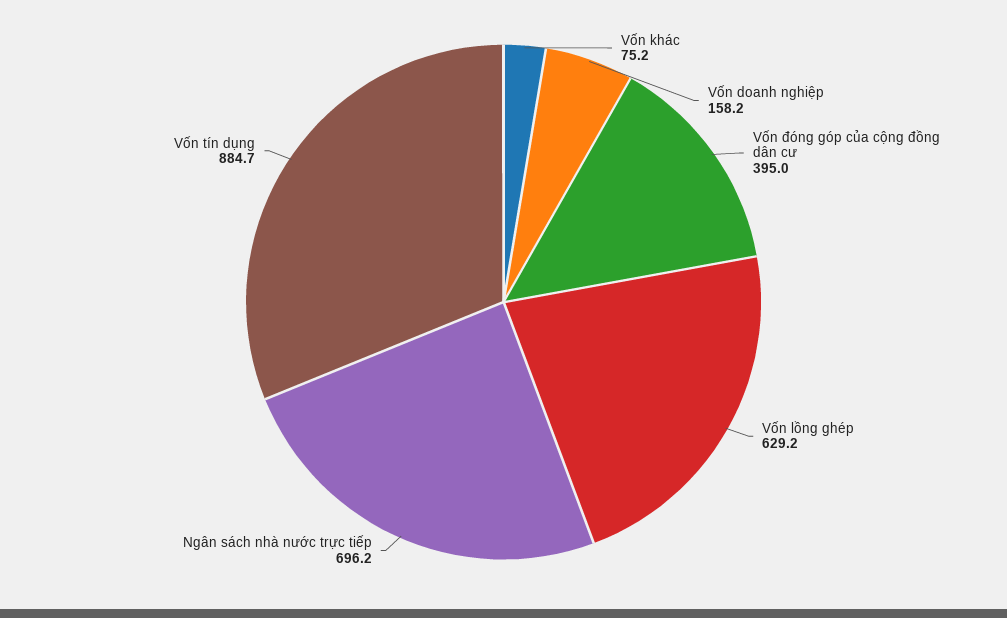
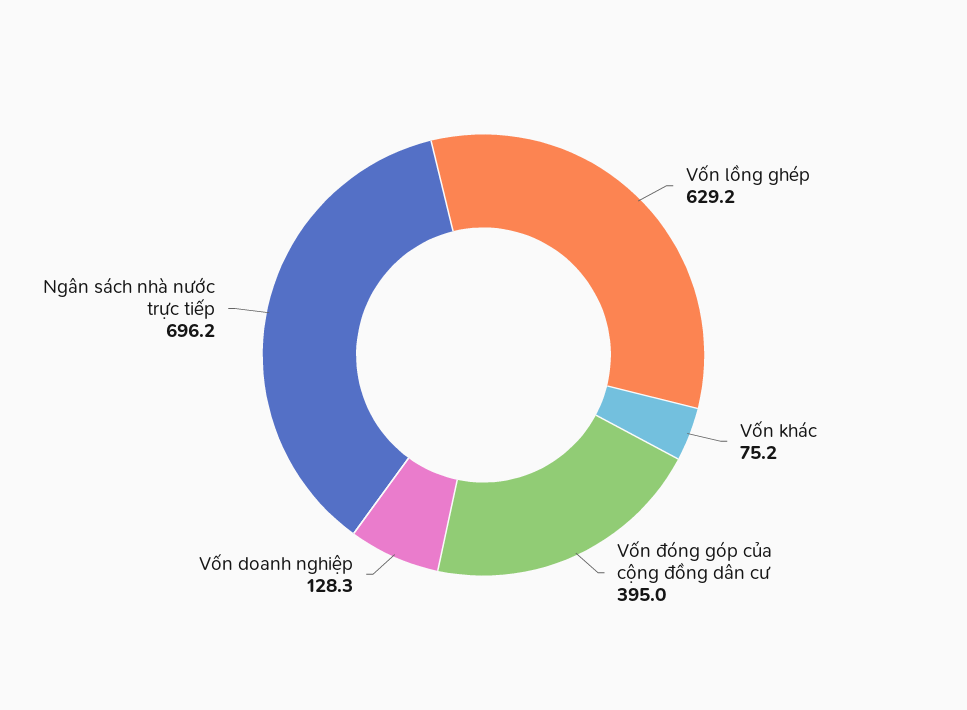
Vốn doanh nghiệp: 158.2 -> 128.3
Vốn tín dụng: 884.7 -> none

